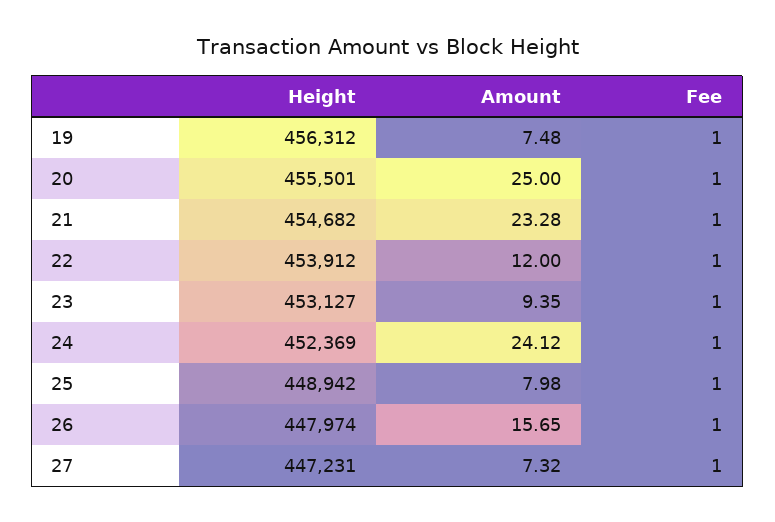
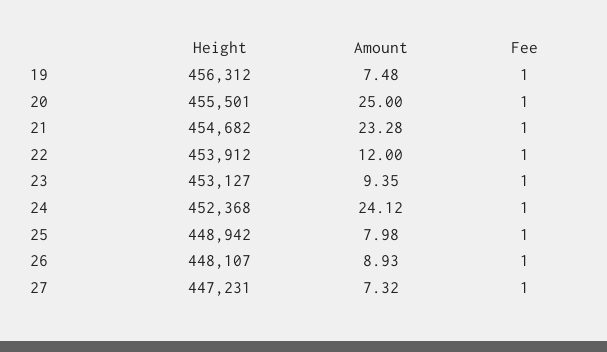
Height, 24: 452369 -> 452368
Height, 26: 447974 -> 448107
Amount, 26: 15.65 -> 8.93

